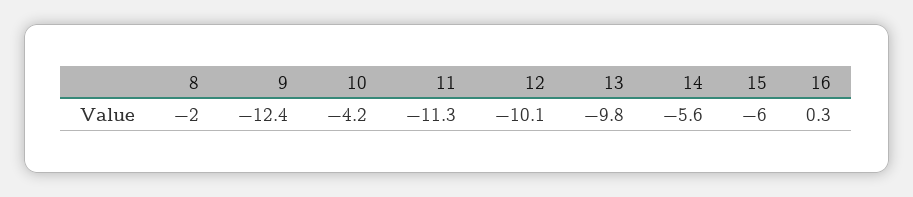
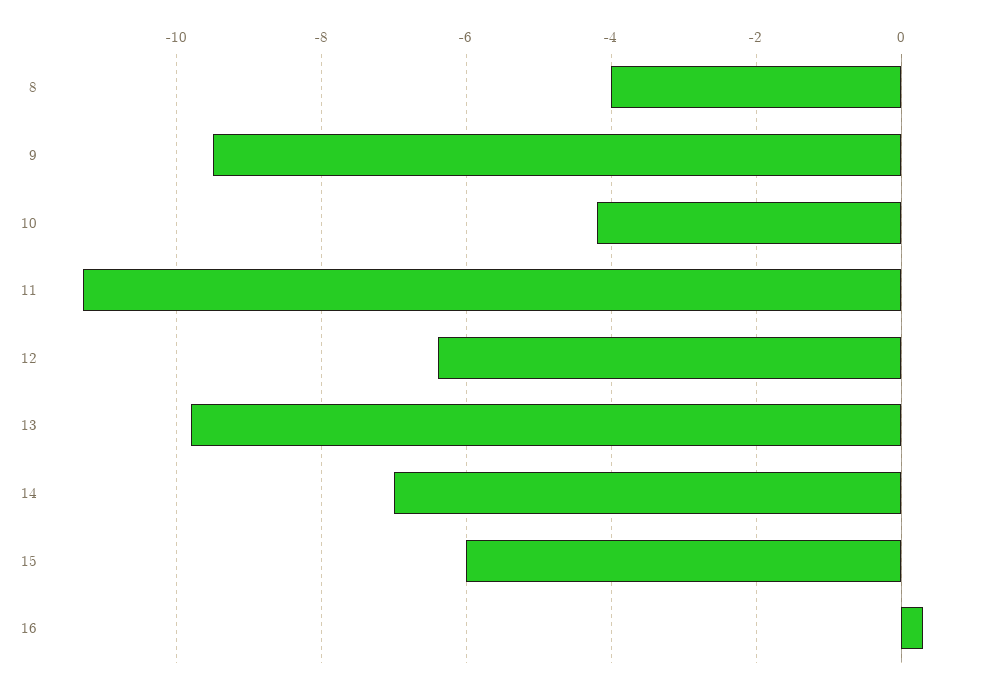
8: -2 -> -4
9: -12.4 -> -9.5
12: -10.1 -> -6.5
14: -5.6 -> -7

